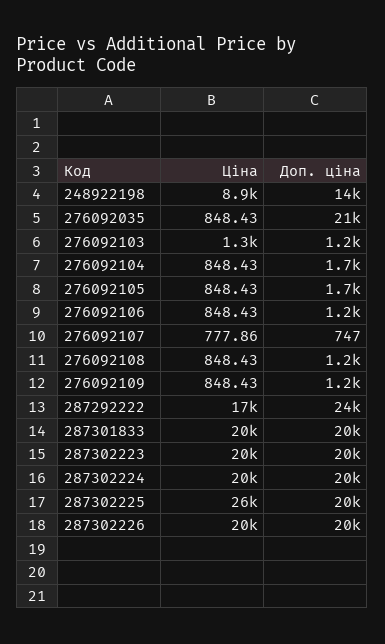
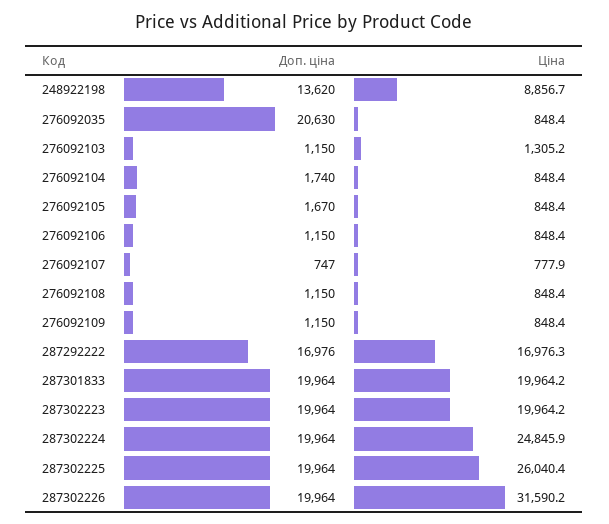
Доп. ціна, 287292222: 24000 -> 16976
Ціна, 287302224: 20000 -> 24845.9
Ціна, 287302226: 20000 -> 31590.2

